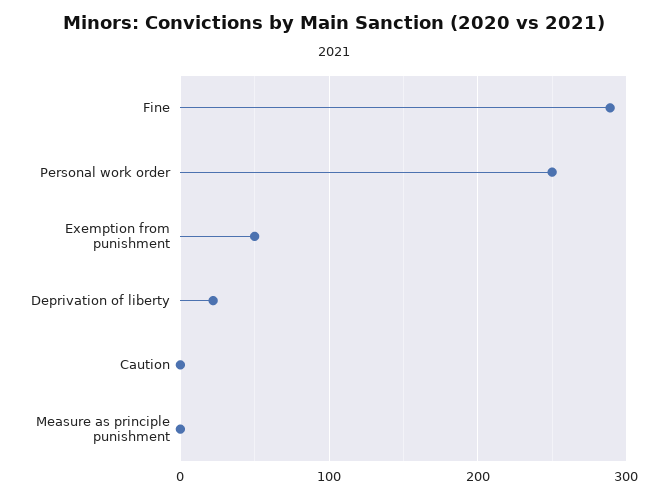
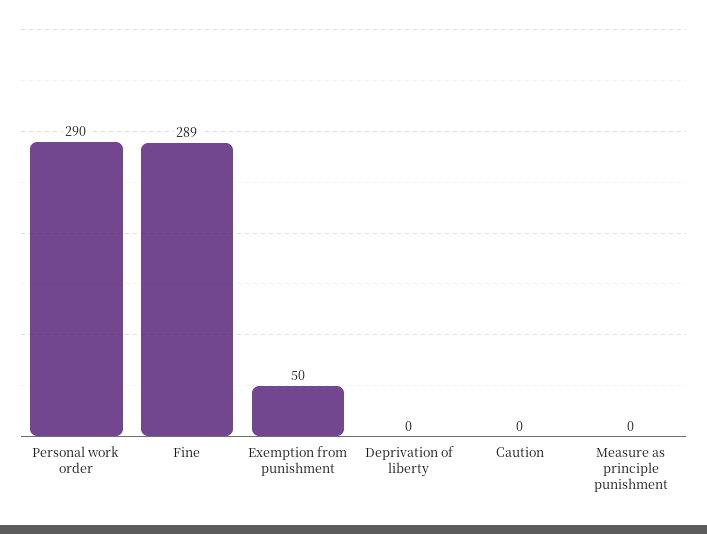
Personal work order: 250 -> 290
Deprivation of liberty: 20 -> 0

